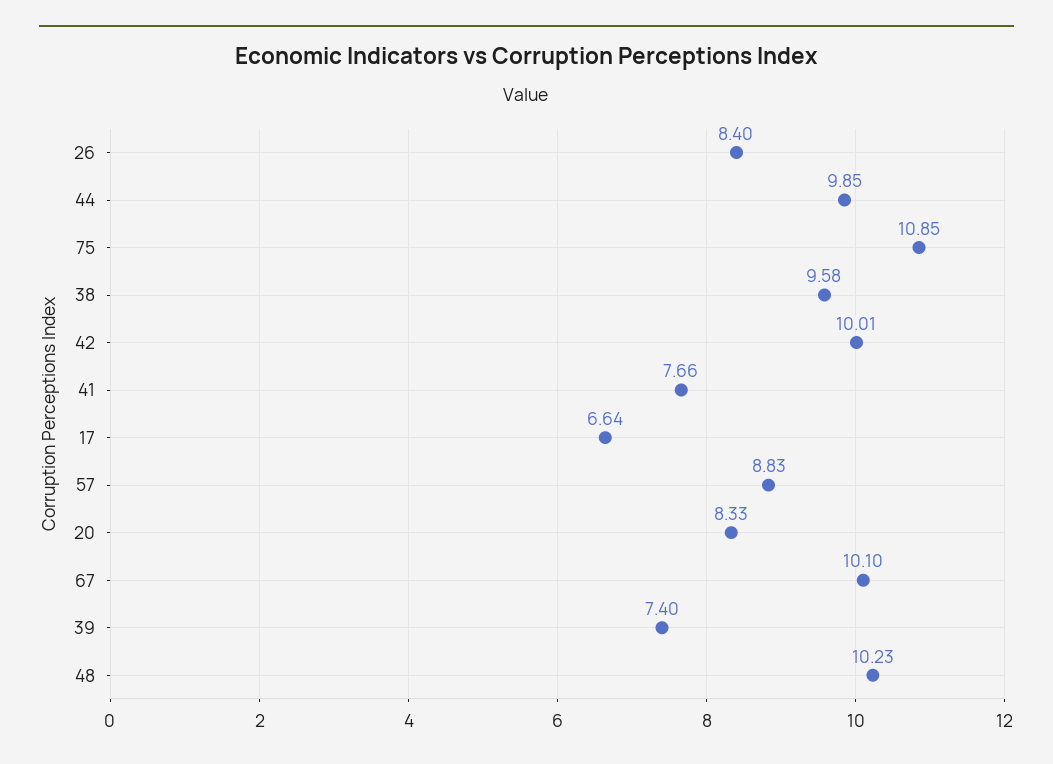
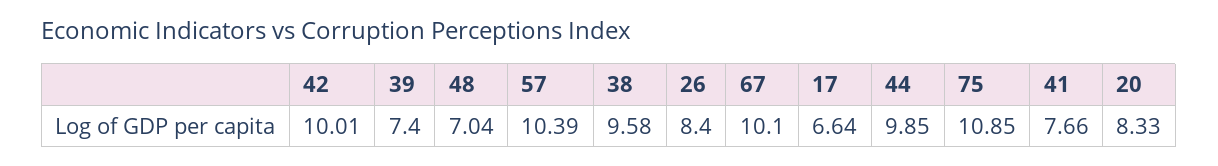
57: 8.83 -> 10.39
48: 10.23 -> 7.04

